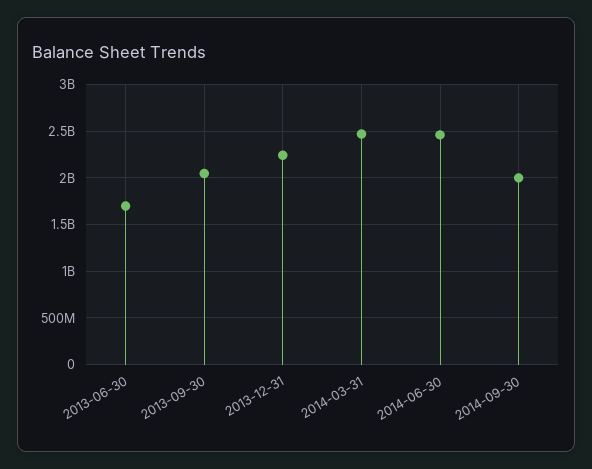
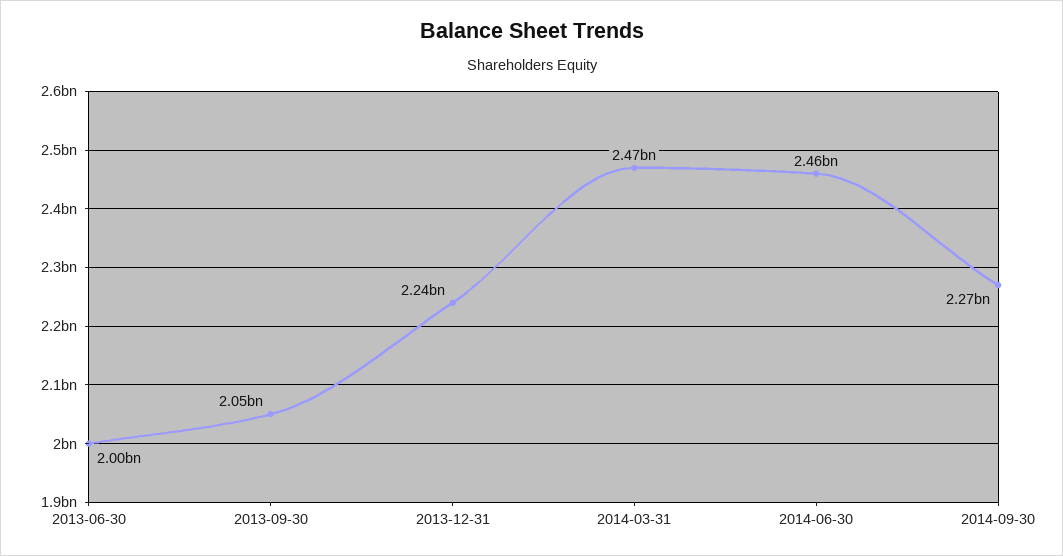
2013-06-30: 1700000000 -> 2000000000
2014-09-30: 2000000000 -> 2270000000

